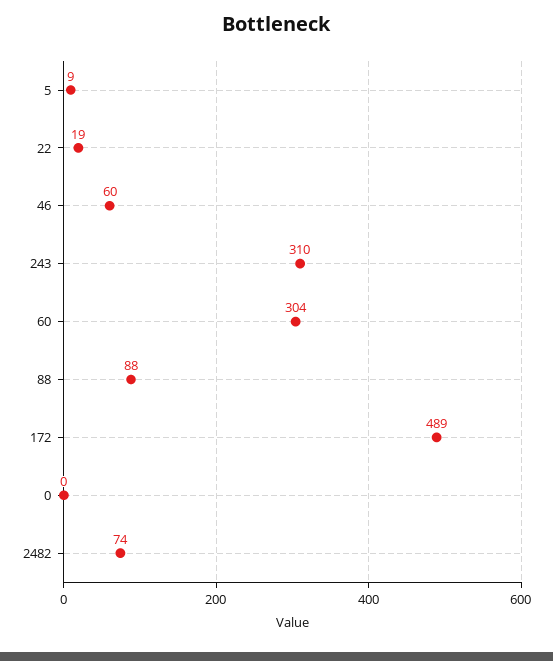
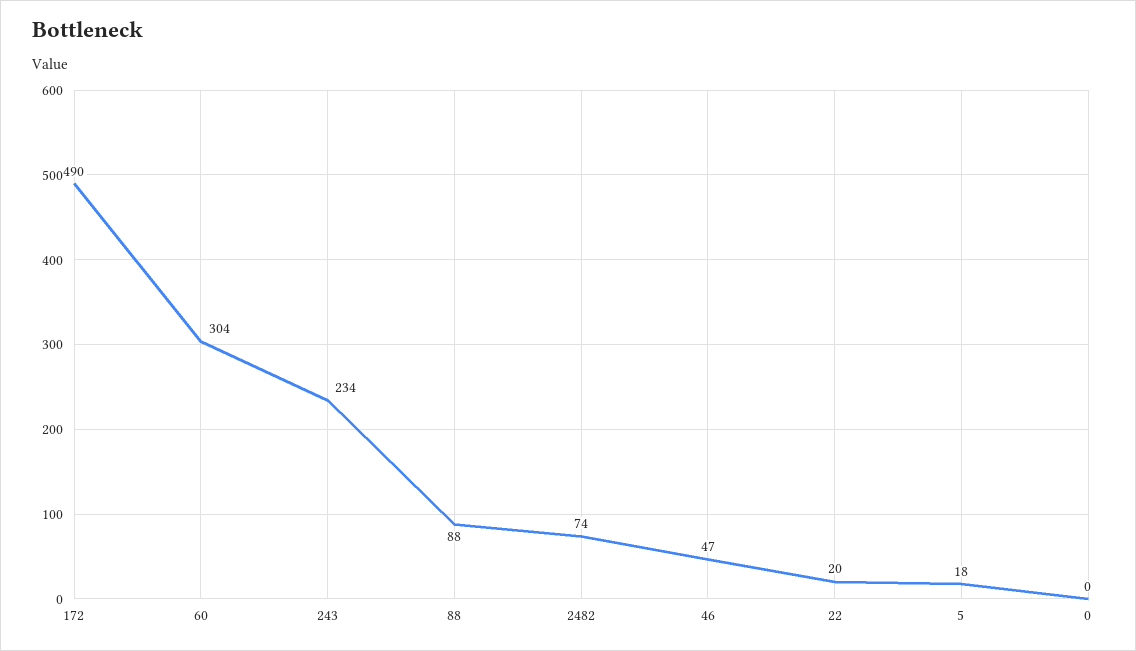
5: 9 -> 18
22: 19 -> 20
46: 60 -> 47
243: 310 -> 234
172: 489 -> 490

